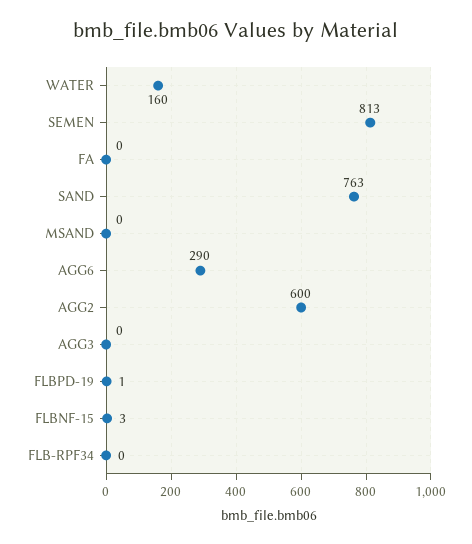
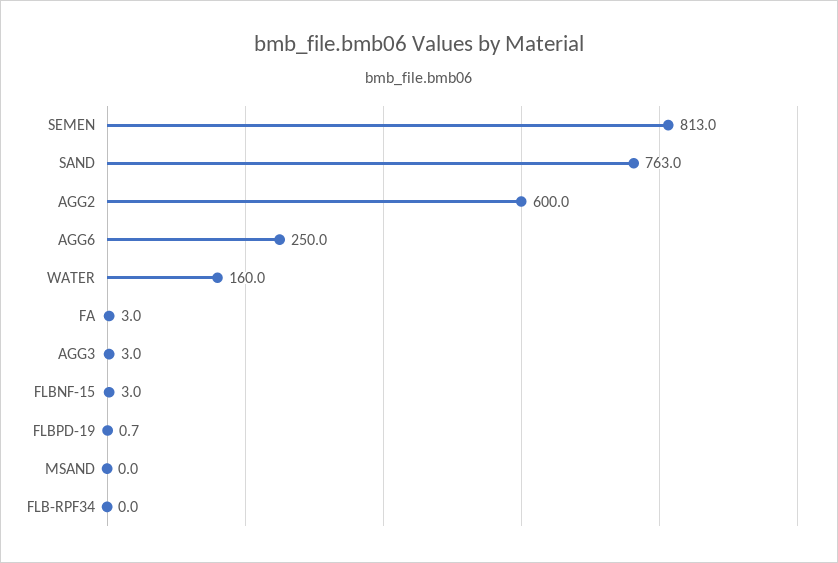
FA: 0 -> 3
AGG6: 290 -> 250
AGG3: 0 -> 3

